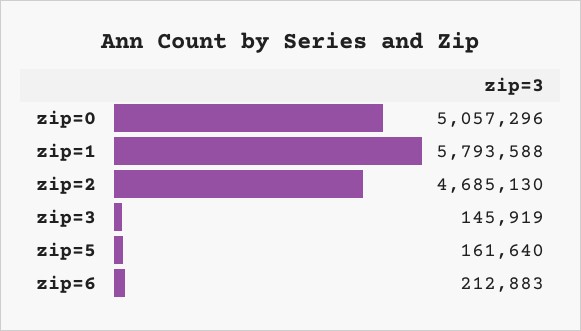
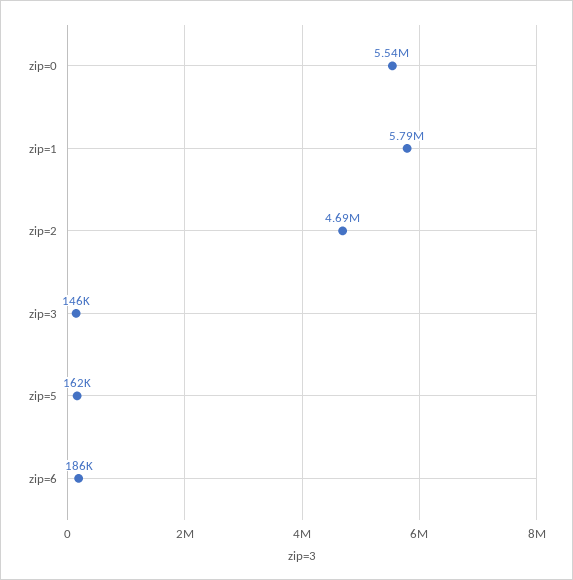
zip=0: 5057296 -> 5540000
zip=6: 212883 -> 186000

